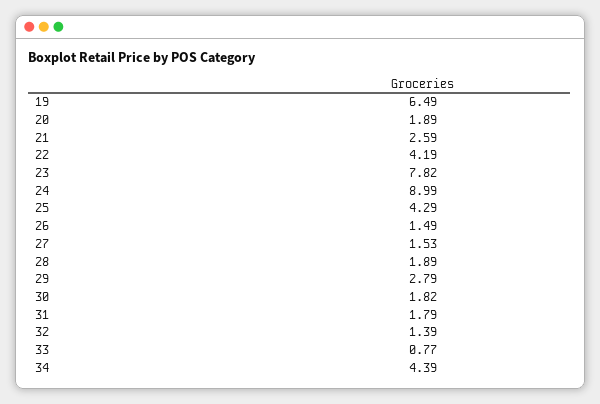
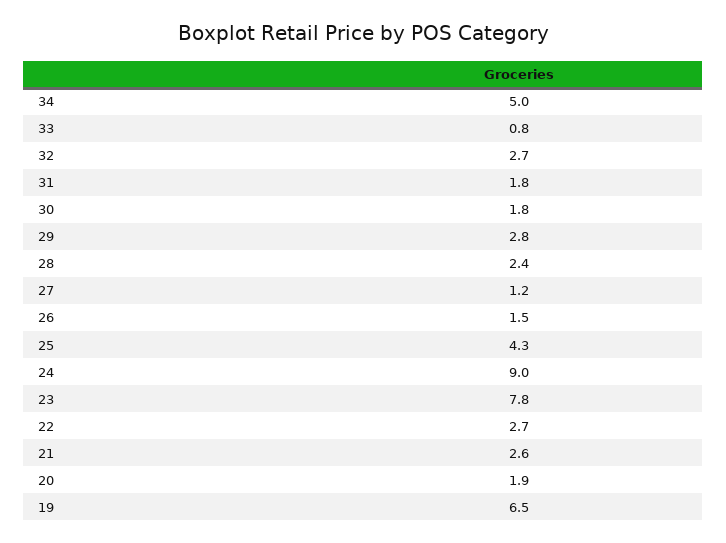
22: 4.19 -> 2.7
27: 1.53 -> 1.2
28: 1.89 -> 2.4
32: 1.39 -> 2.7
34: 4.39 -> 5

